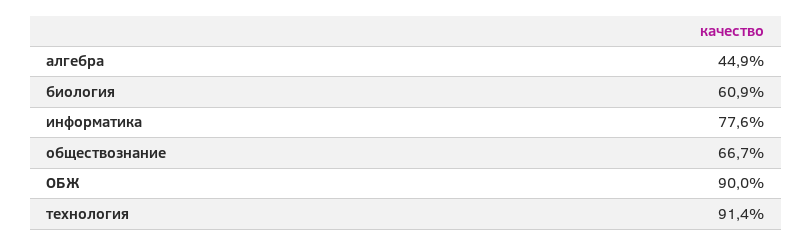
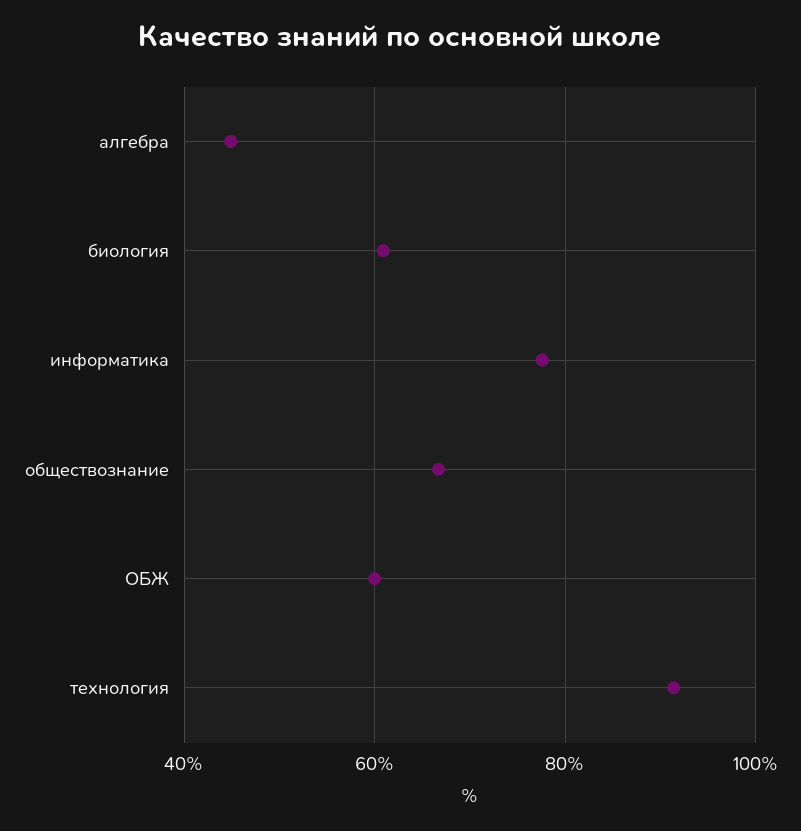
ОБЖ: 90 -> 60

